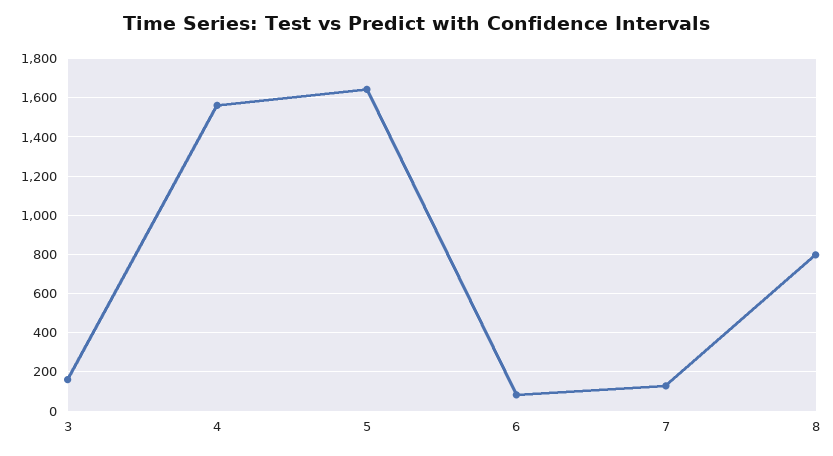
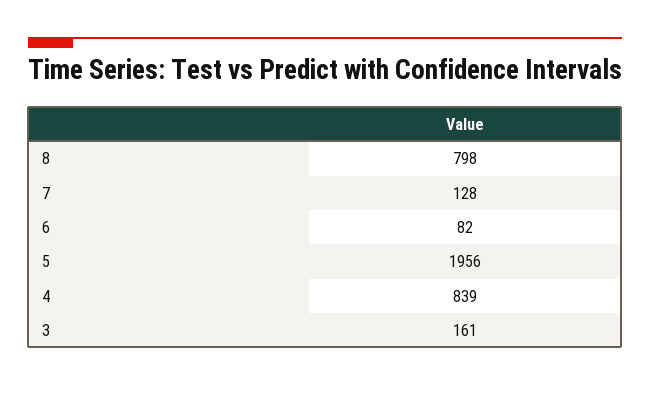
4: 1550 -> 839
5: 1650 -> 1956

